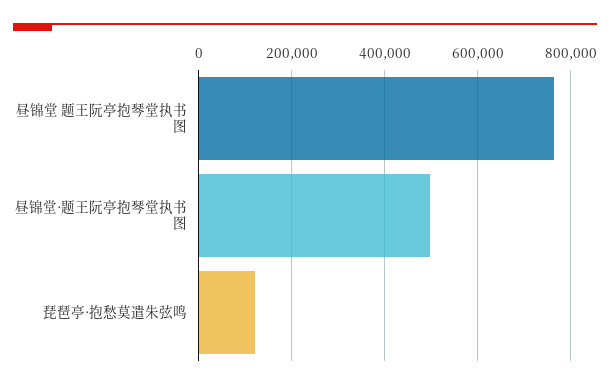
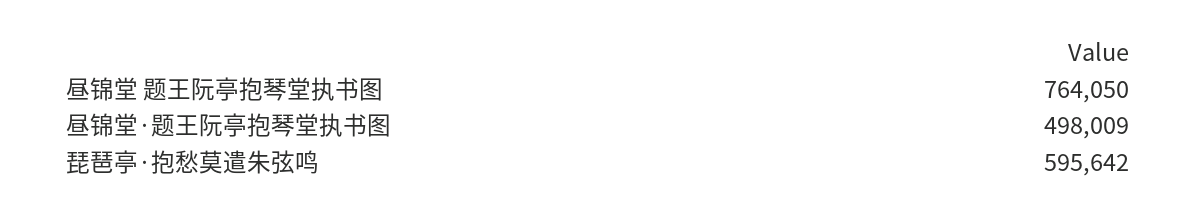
琵琶亭·抱愁莫遣朱弦鸣: 120000 -> 595642

